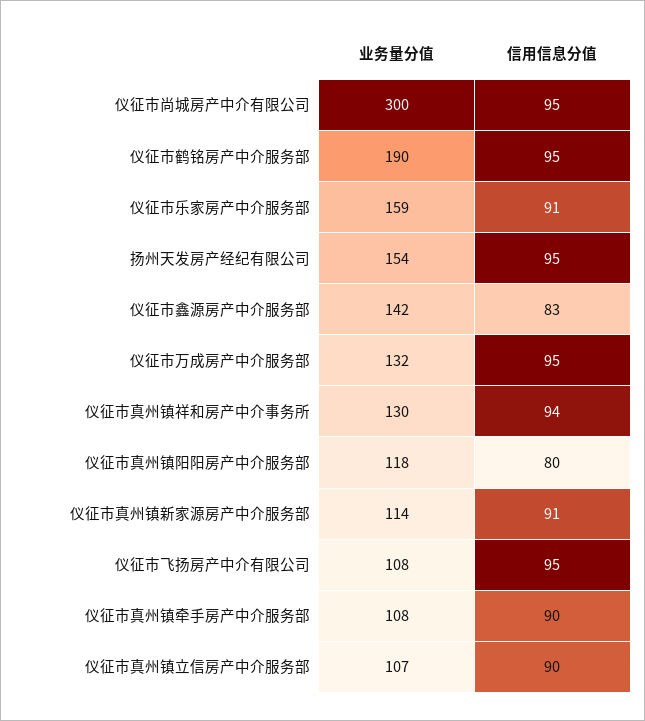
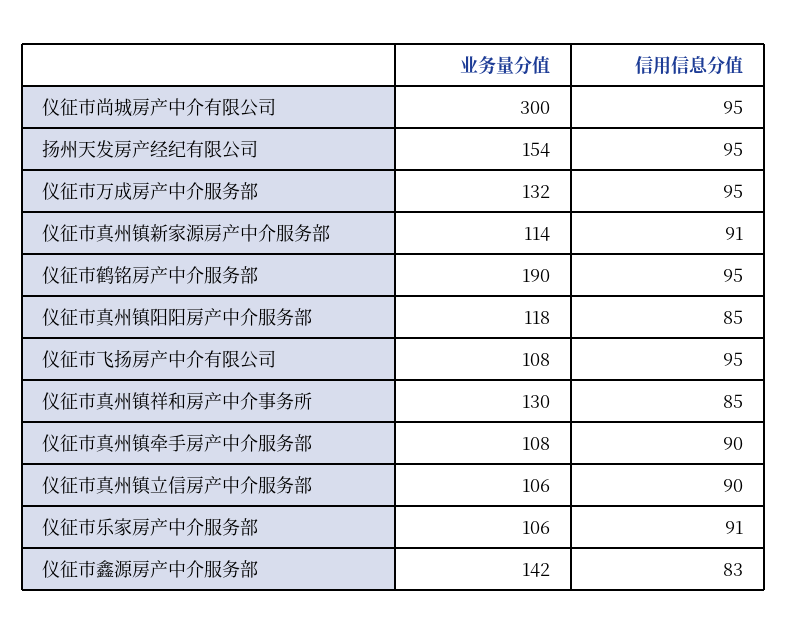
业务量分值, 仪征市乐家房产中介服务部: 159 -> 106
信用信息分值, 仪征市真州镇祥和房产中介事务所: 94 -> 85
信用信息分值, 仪征市真州镇阳阳房产中介服务部: 80 -> 85
业务量分值, 仪征市真州镇立信房产中介服务部: 107 -> 106

